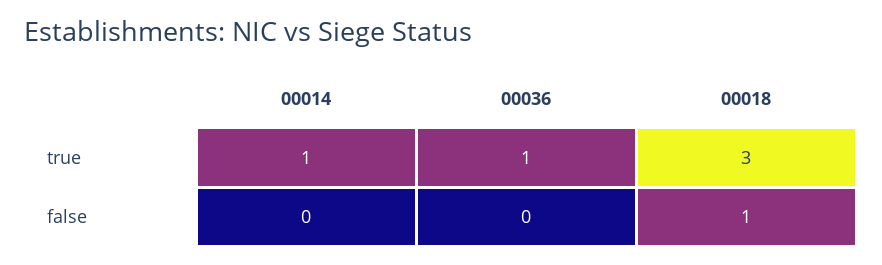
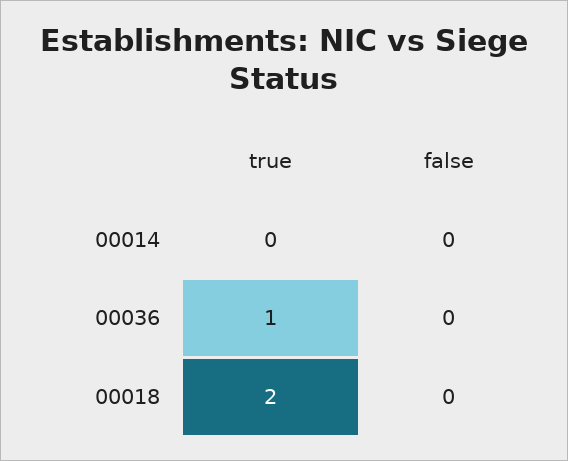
00014, true: 1 -> 0
00018, true: 3 -> 2
00018, false: 1 -> 0

